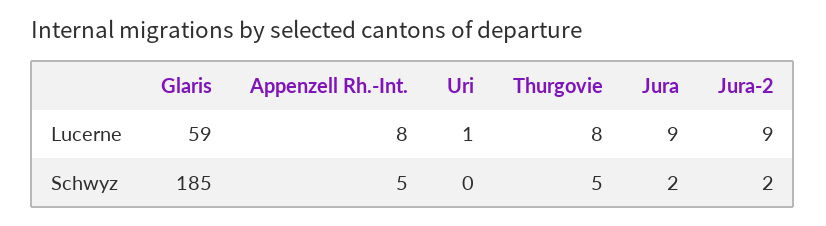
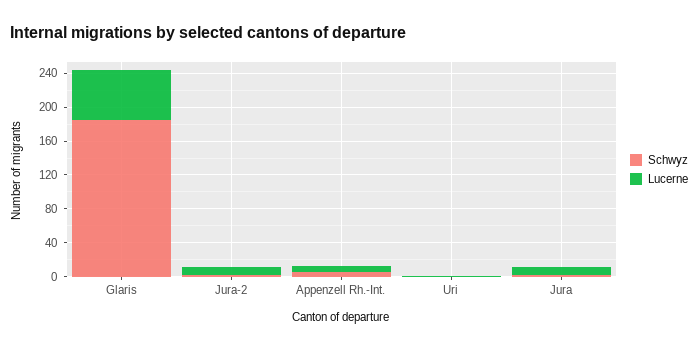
Lucerne, Thurgovie: 8 -> none
Schwyz, Thurgovie: 5 -> none

